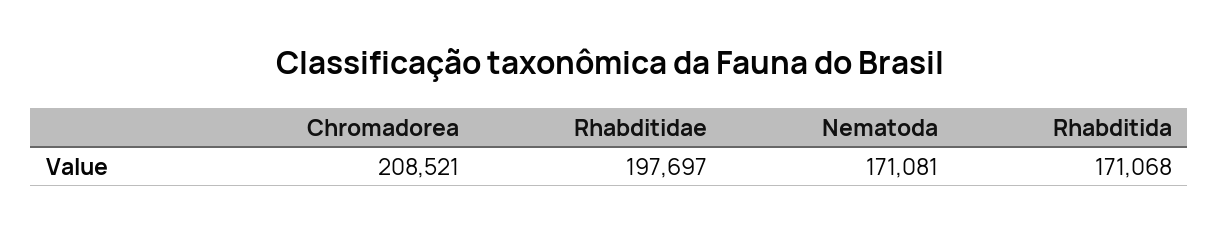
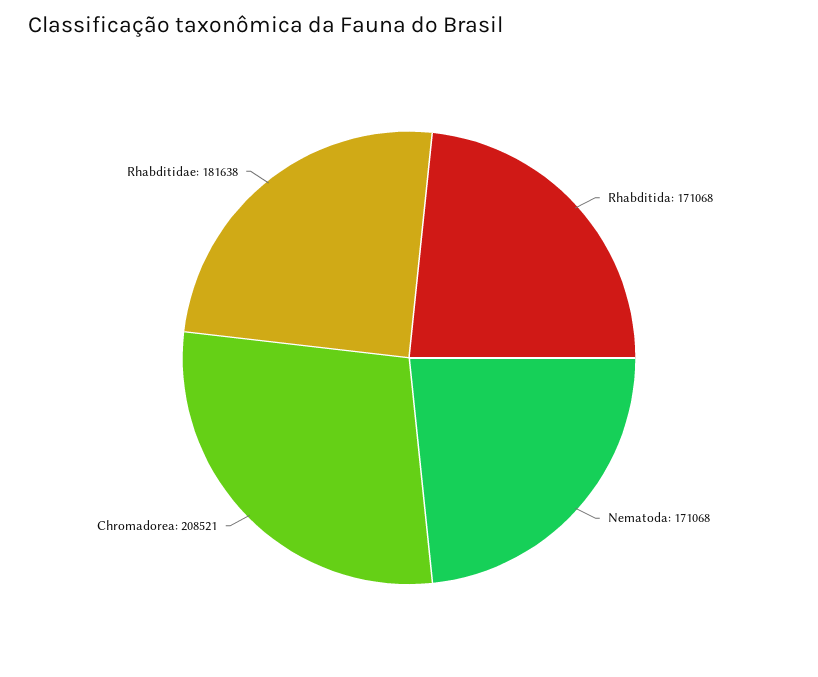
Rhabditidae: 197697 -> 181638
Nematoda: 171081 -> 171068

